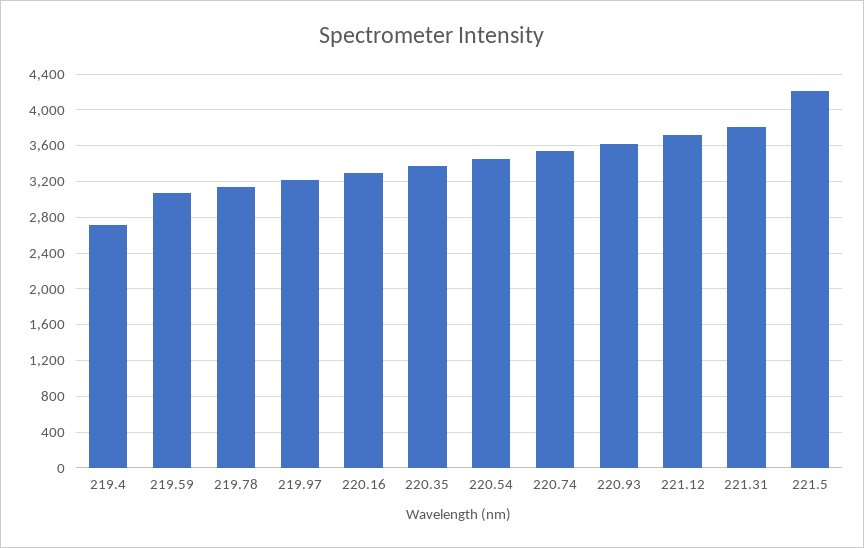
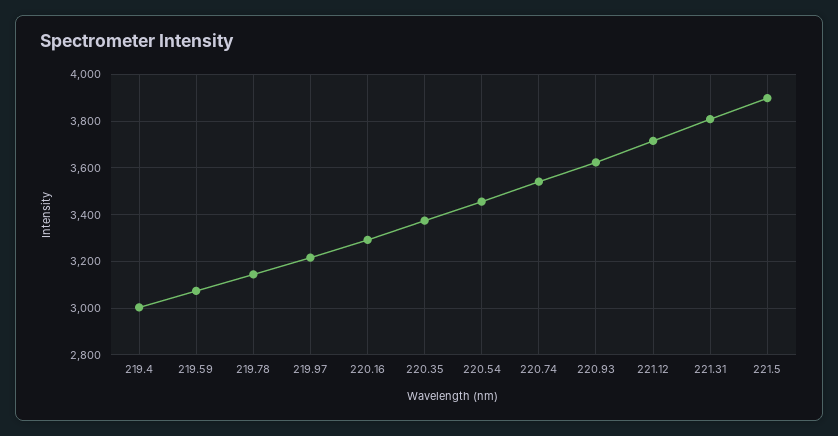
219.4: 2700 -> 3000
221.5: 4200 -> 3900

